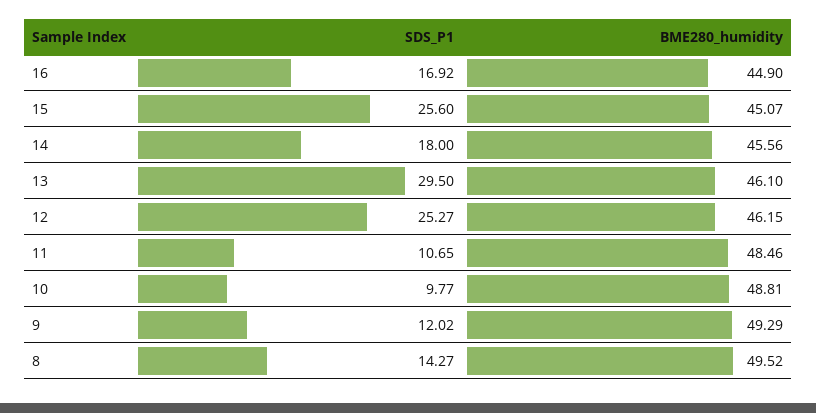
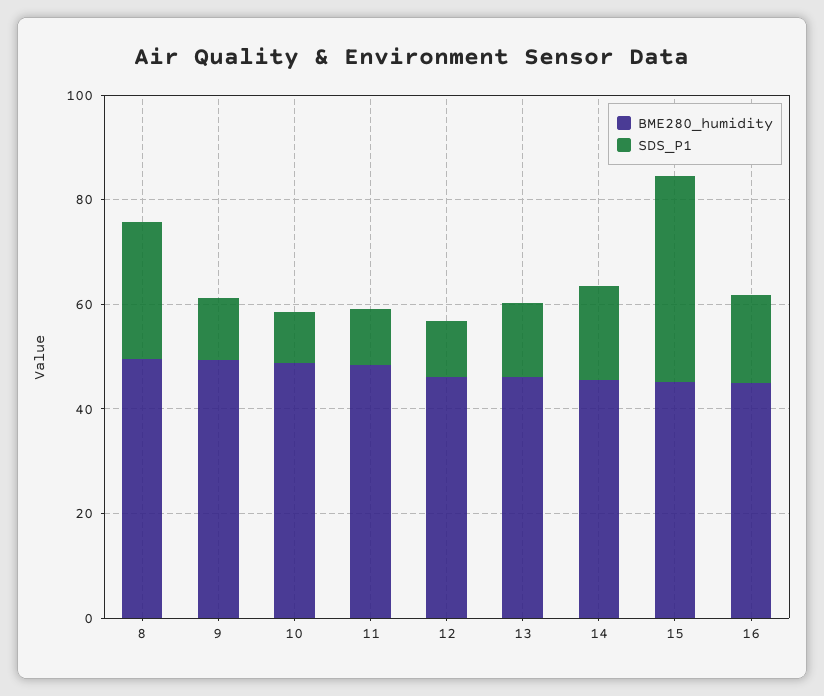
SDS_P1, 15: 25.6 -> 40
SDS_P1, 13: 29.5 -> 15
SDS_P1, 12: 25.27 -> 10
SDS_P1, 8: 14.27 -> 25

